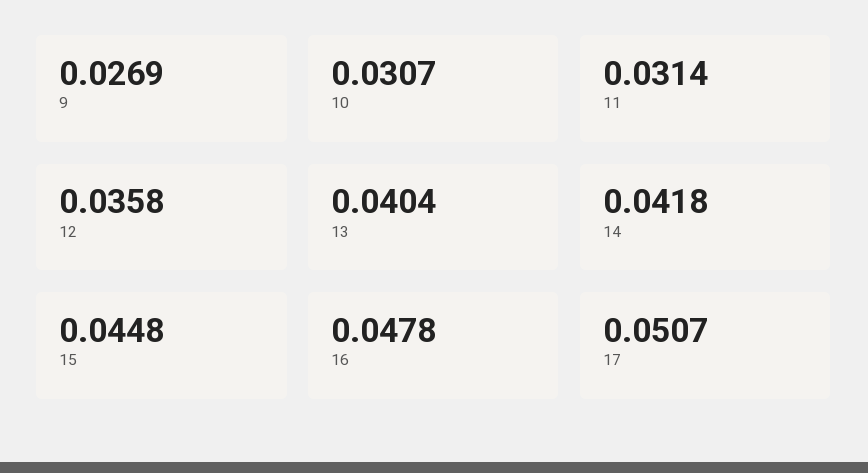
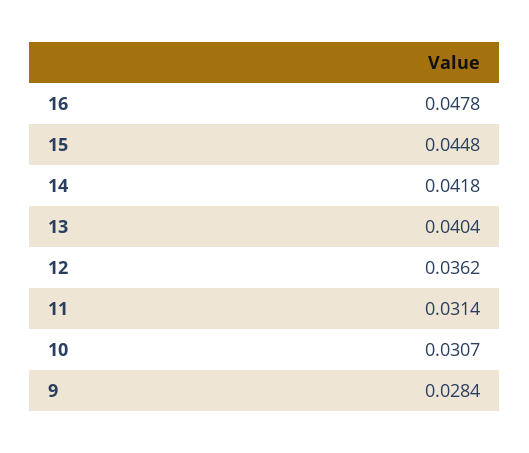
9: 0.0269 -> 0.0284
12: 0.0358 -> 0.0362
17: 0.0507 -> none

